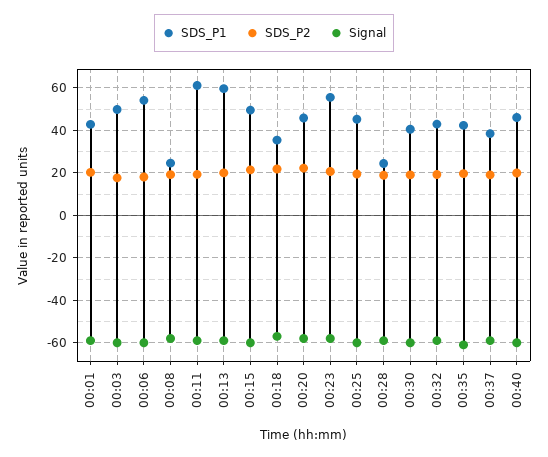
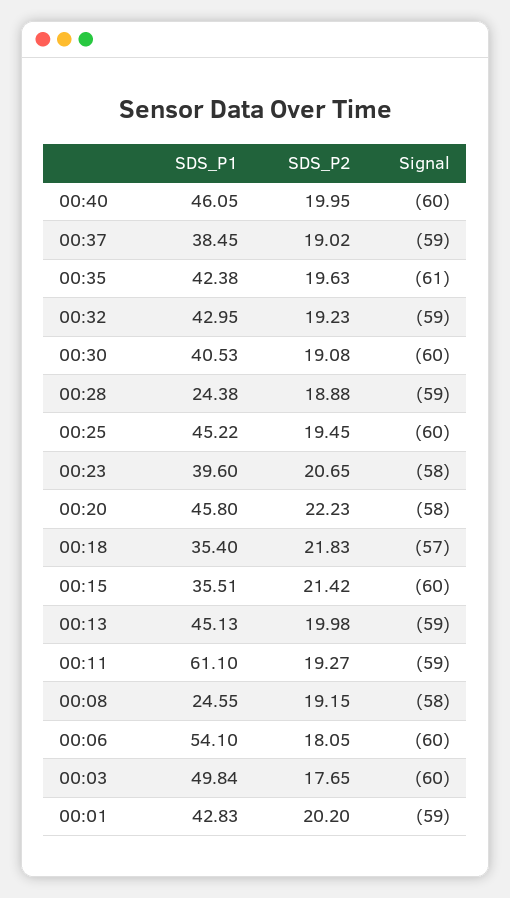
SDS_P1, 00:13: 60 -> 45.13
SDS_P1, 00:15: 50 -> 35.51
SDS_P1, 00:23: 55 -> 39.6

